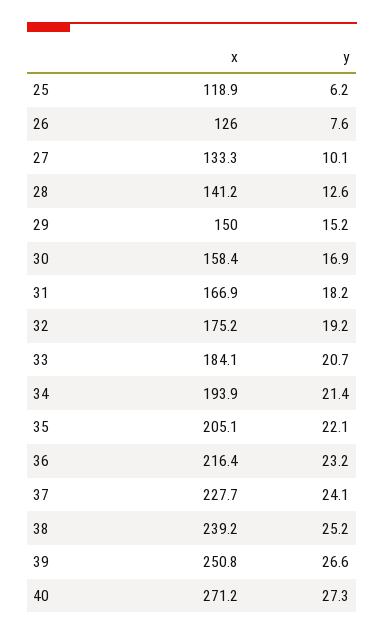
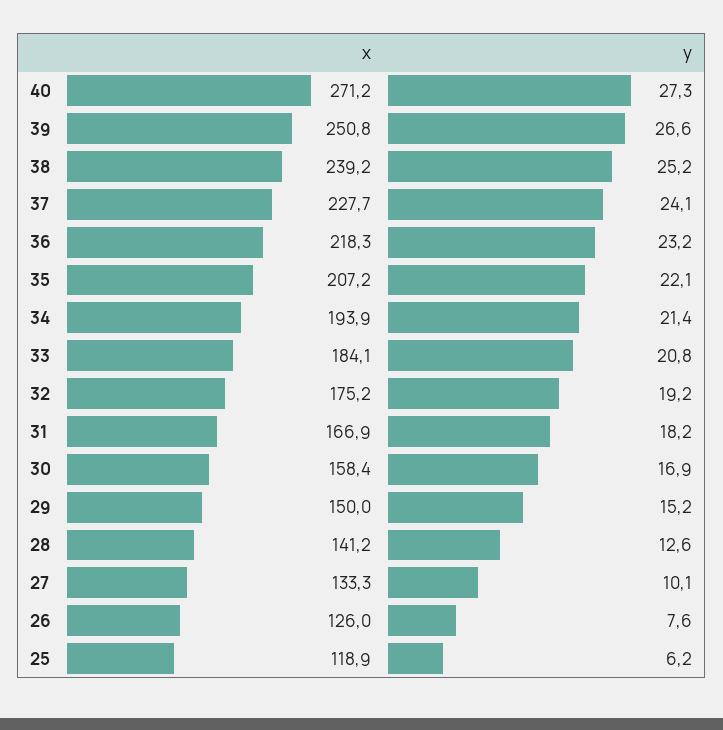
y, 33: 20.7 -> 20.8
x, 35: 205.1 -> 207.2
x, 36: 216.4 -> 218.3

